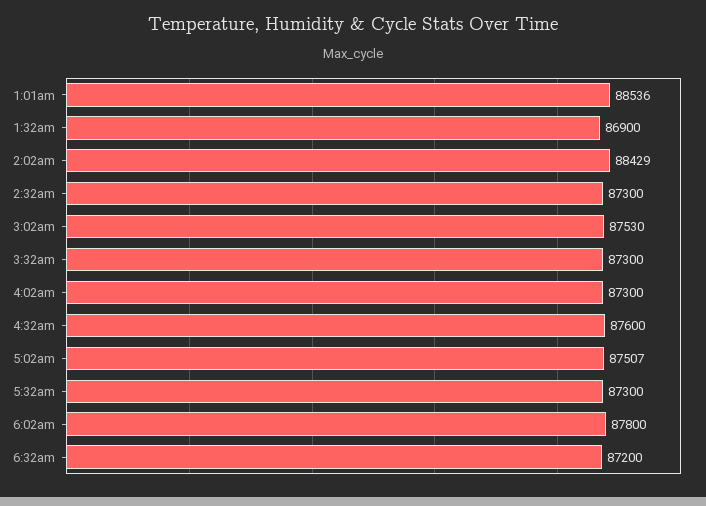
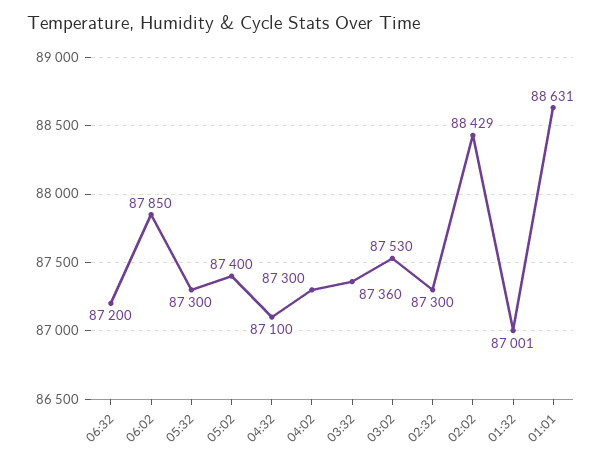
1:01am: 88536 -> 88631
1:32am: 86900 -> 87001
3:32am: 87300 -> 87360
4:32am: 87600 -> 87100
5:02am: 87507 -> 87400
6:02am: 87800 -> 87850

